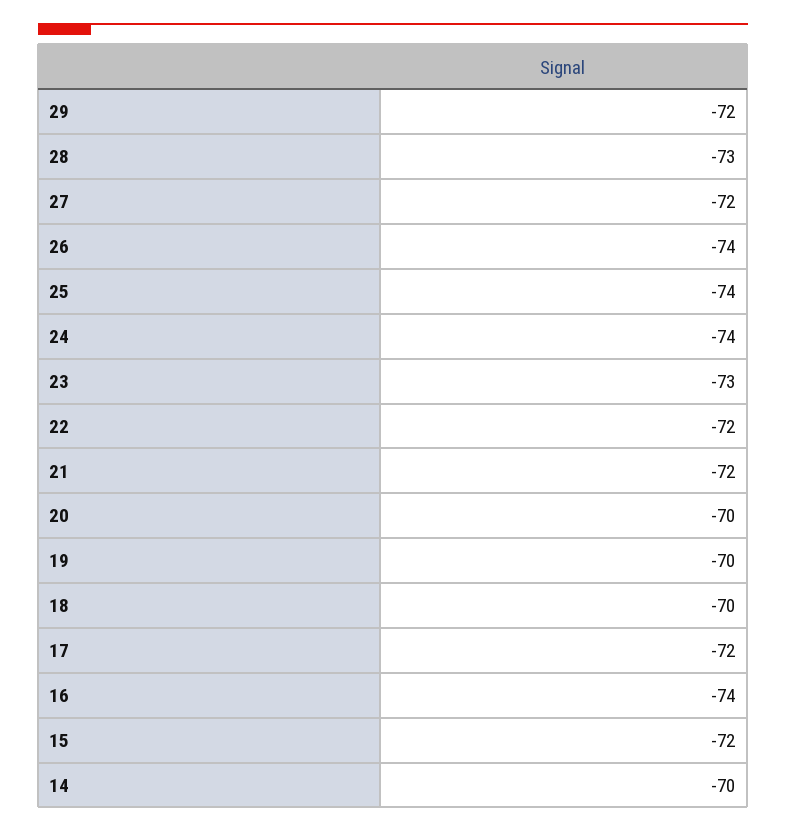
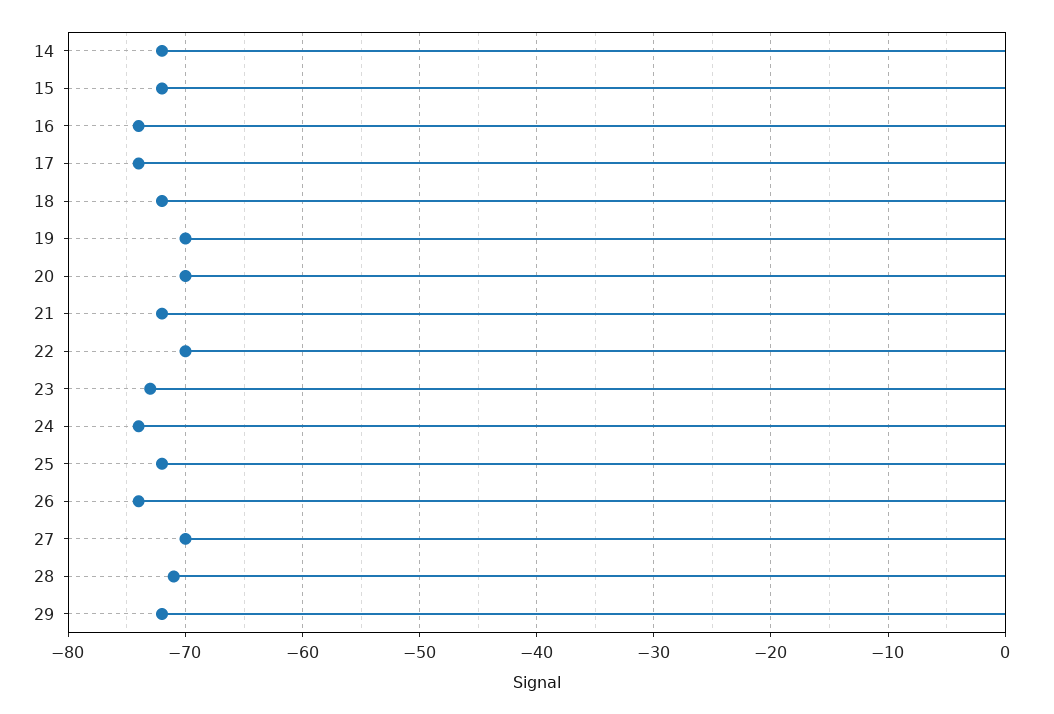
28: -73 -> -71
27: -72 -> -70
25: -74 -> -72
22: -72 -> -70
18: -70 -> -72
17: -72 -> -74
14: -70 -> -72

